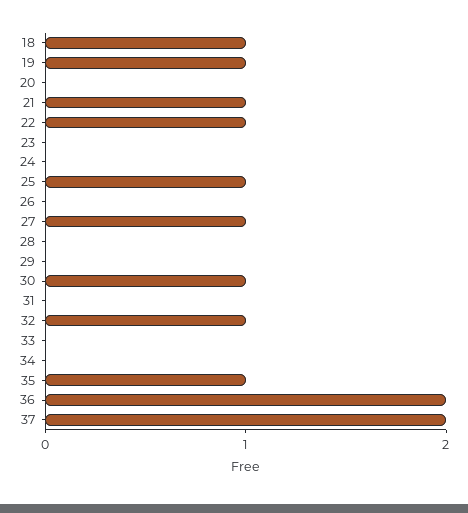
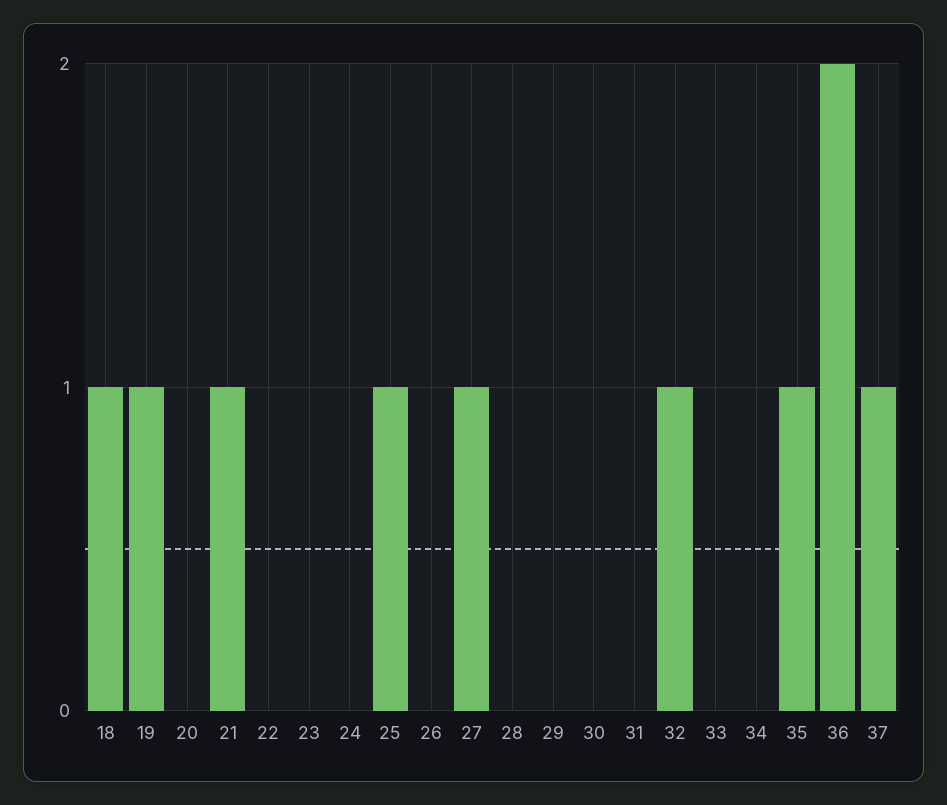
22: 1 -> 0
30: 1 -> 0
37: 2 -> 1

